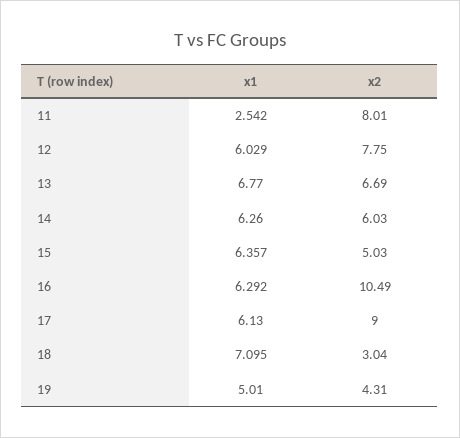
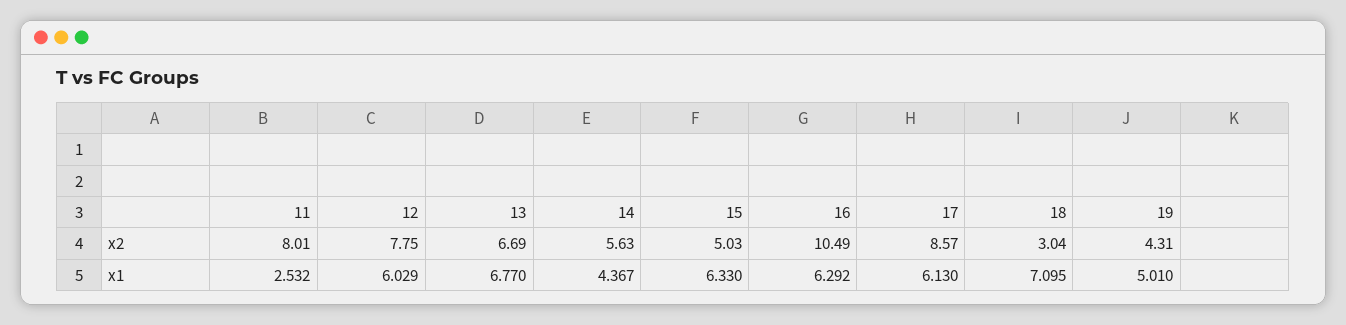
x1, 11: 2.542 -> 2.532
x1, 14: 6.26 -> 4.367
x2, 14: 6.03 -> 5.63
x1, 15: 6.357 -> 6.33
x2, 17: 9 -> 8.57

